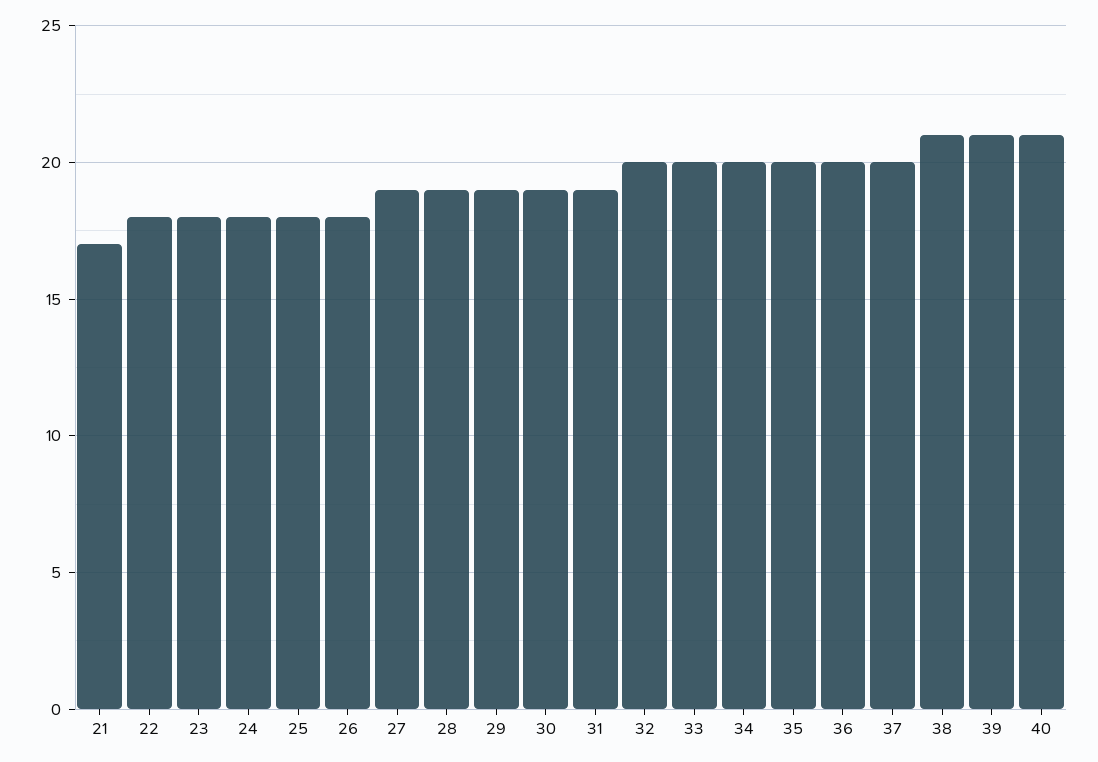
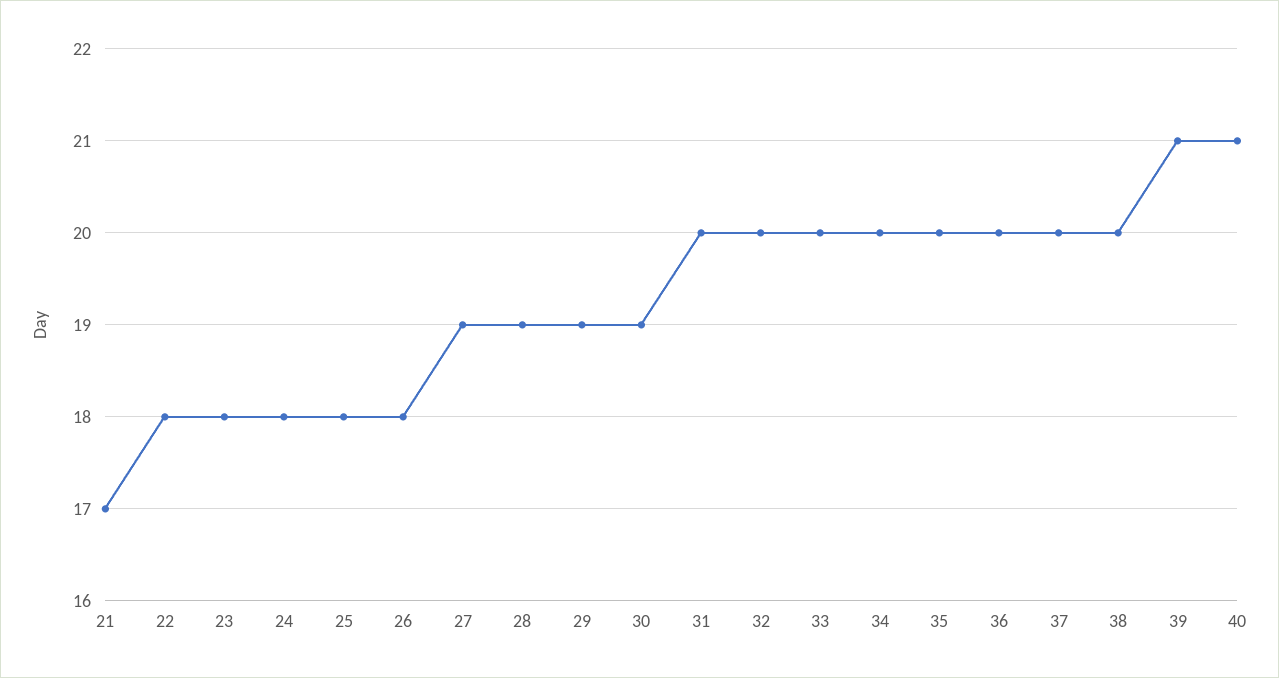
31: 19 -> 20
38: 21 -> 20

